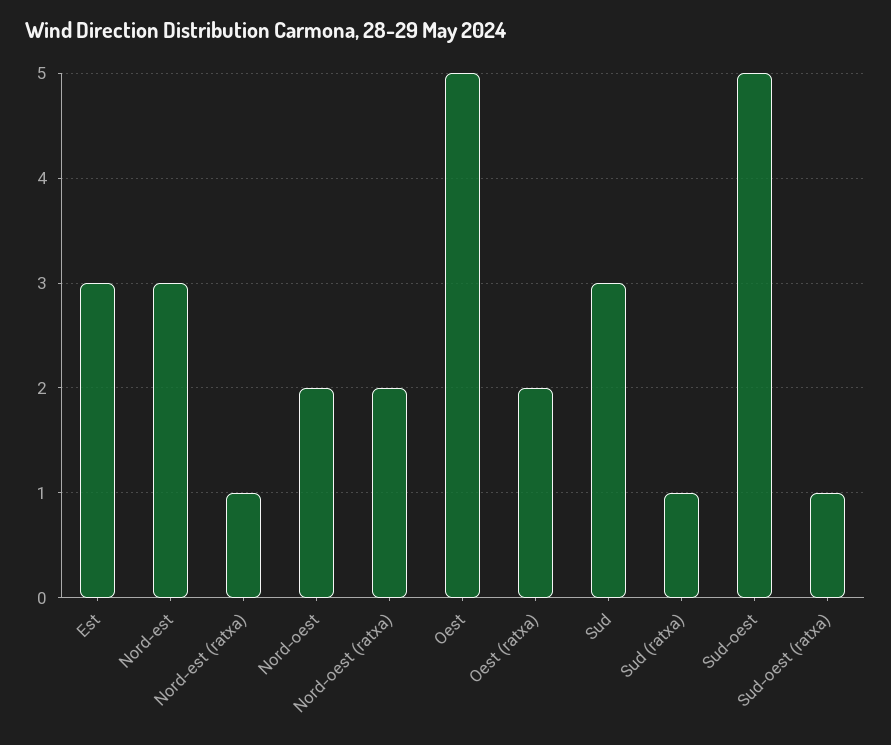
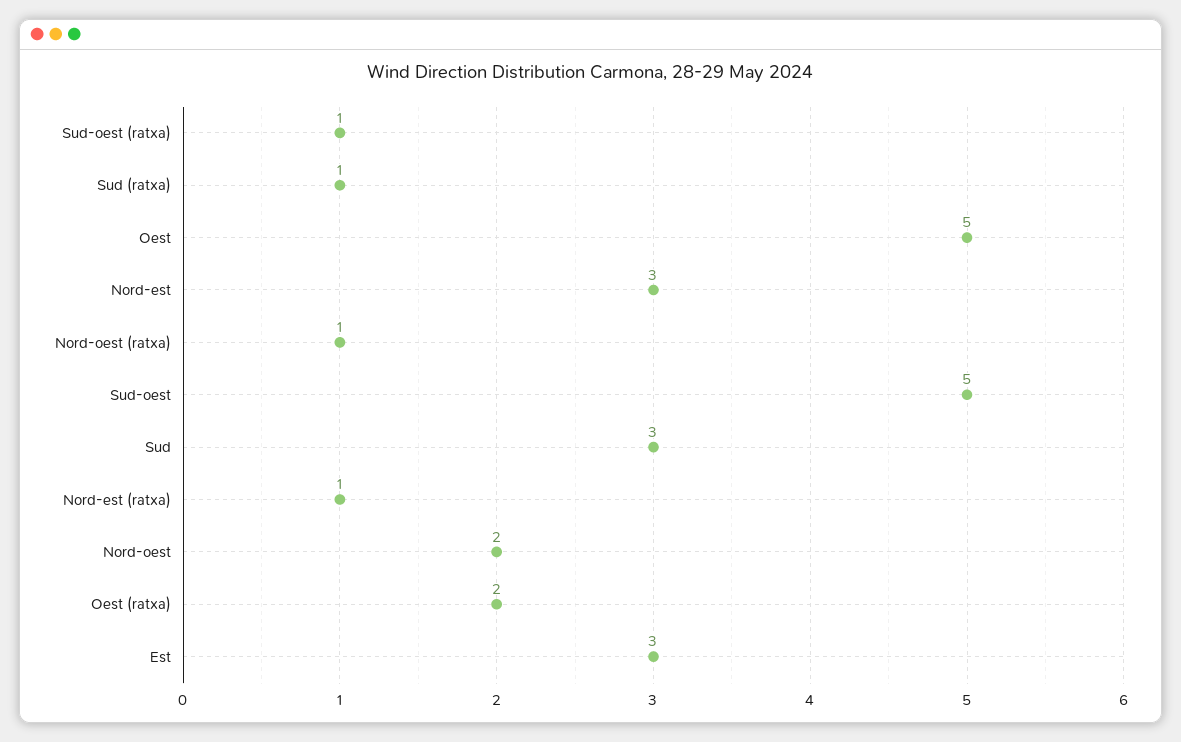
Nord-oest (ratxa): 2 -> 1

